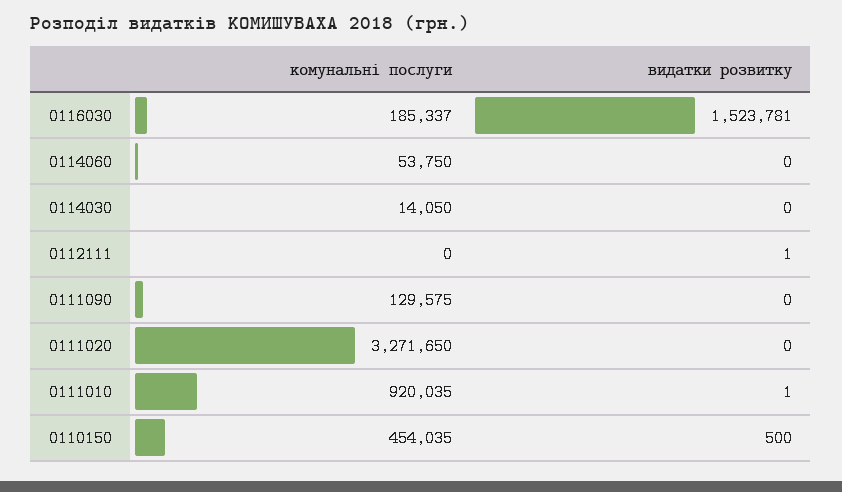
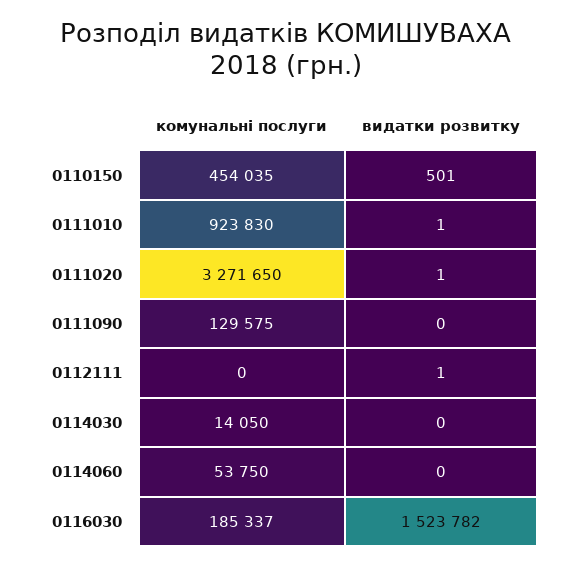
видатки розвитку, 0116030: 1523781 -> 1523782
видатки розвитку, 0111020: 0 -> 1
комунальні послуги, 0111010: 920035 -> 923830
видатки розвитку, 0110150: 500 -> 501

